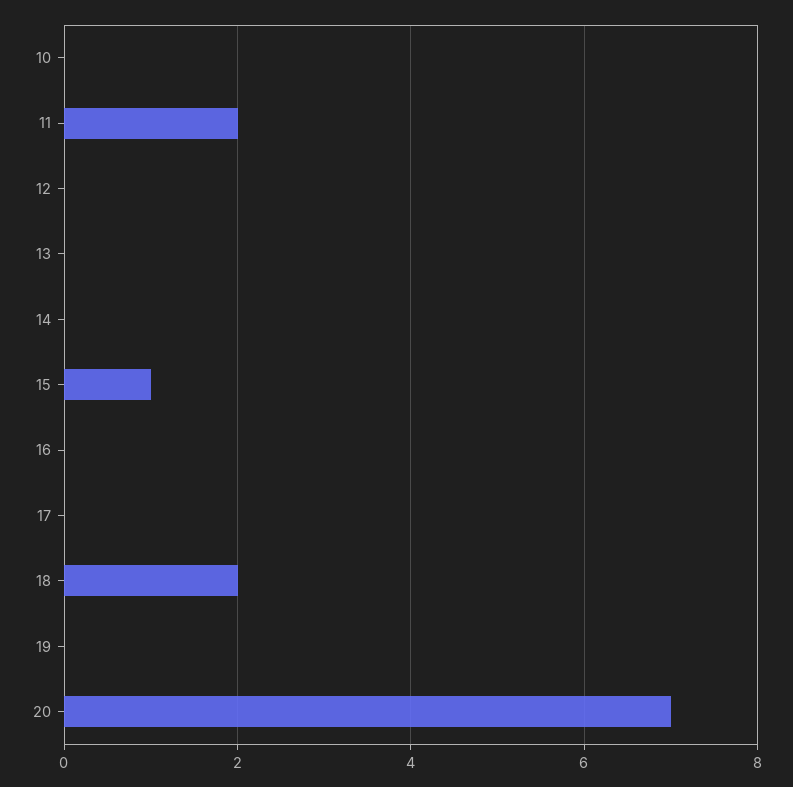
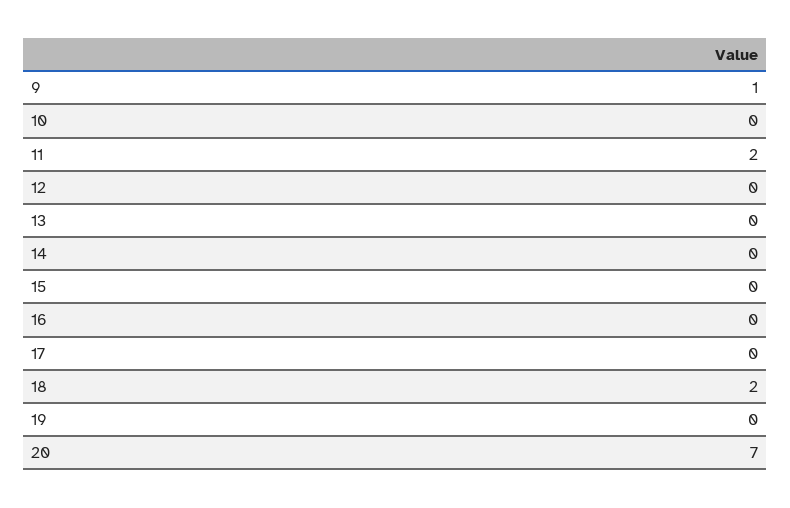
15: 1 -> 0
9: none -> 1

